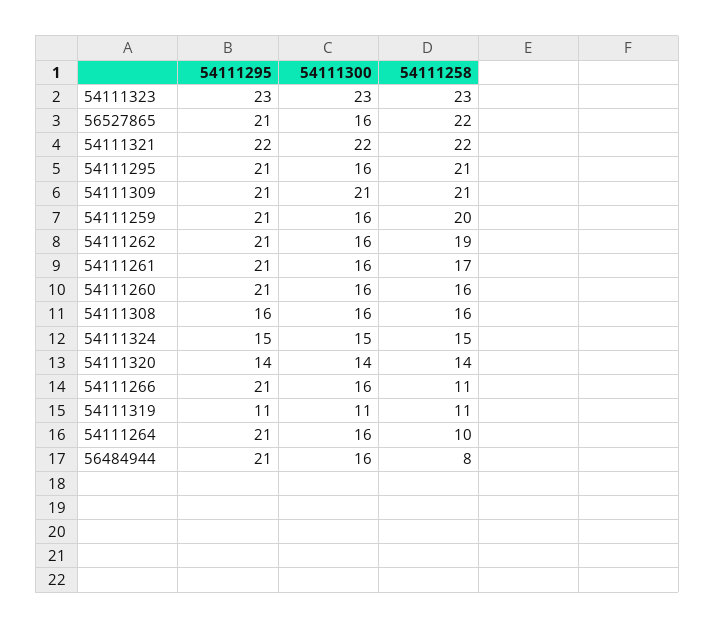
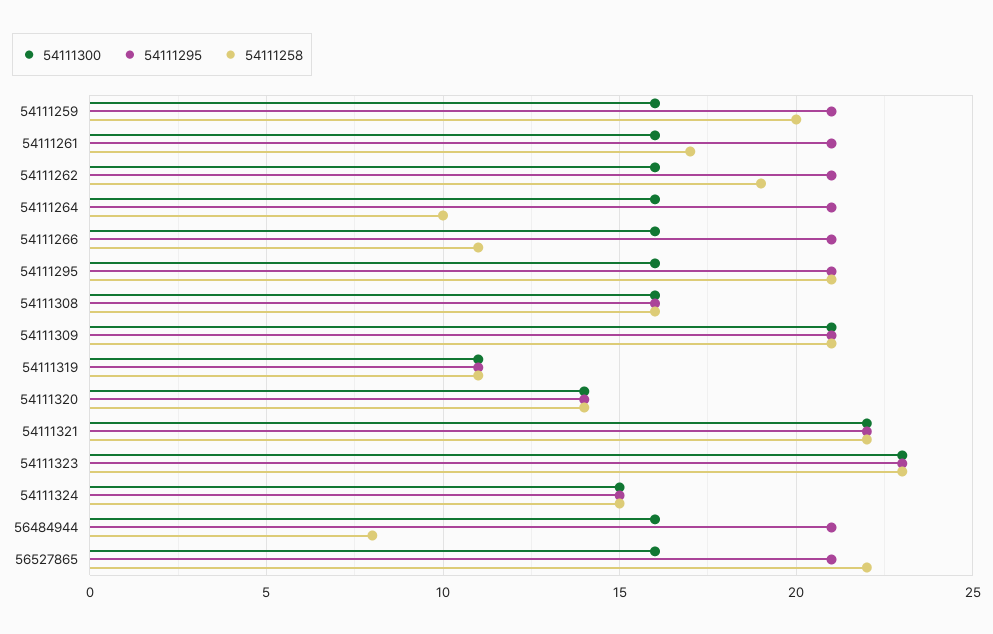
54111295, 54111260: 21 -> none
54111300, 54111260: 16 -> none
54111258, 54111260: 16 -> none

